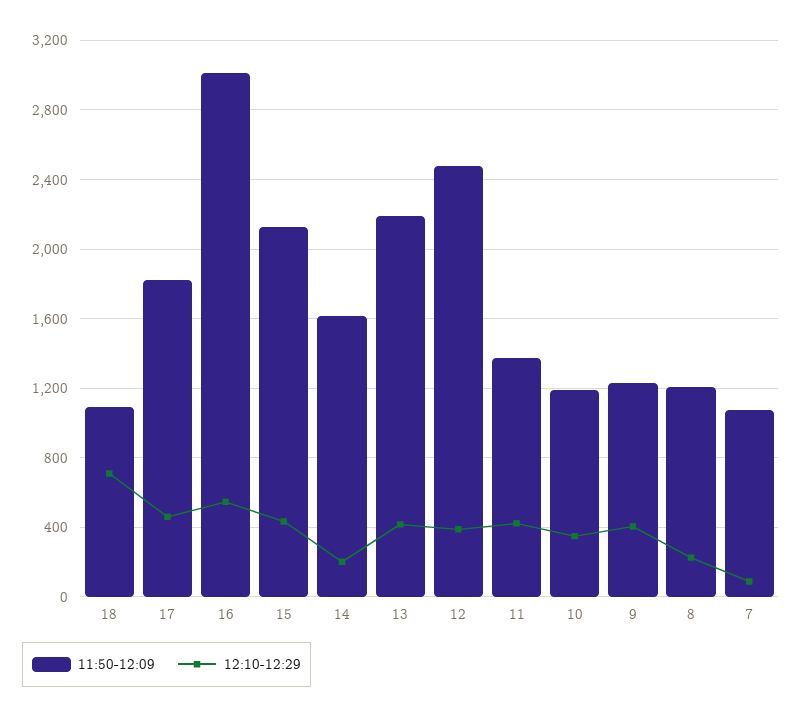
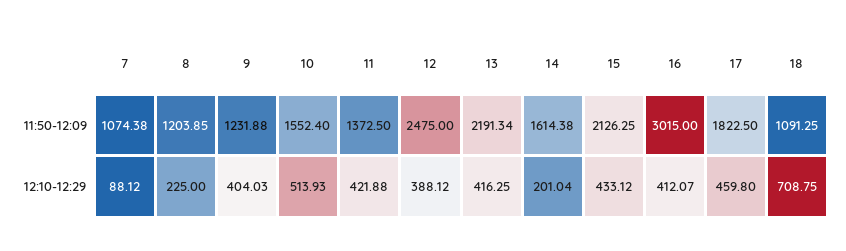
12:10-12:29, 16: 550 -> 412.07
11:50-12:09, 10: 1200 -> 1552.4
12:10-12:29, 10: 350 -> 513.93

